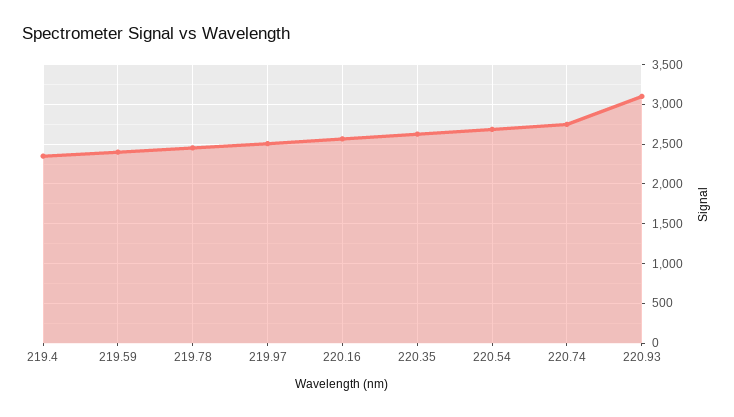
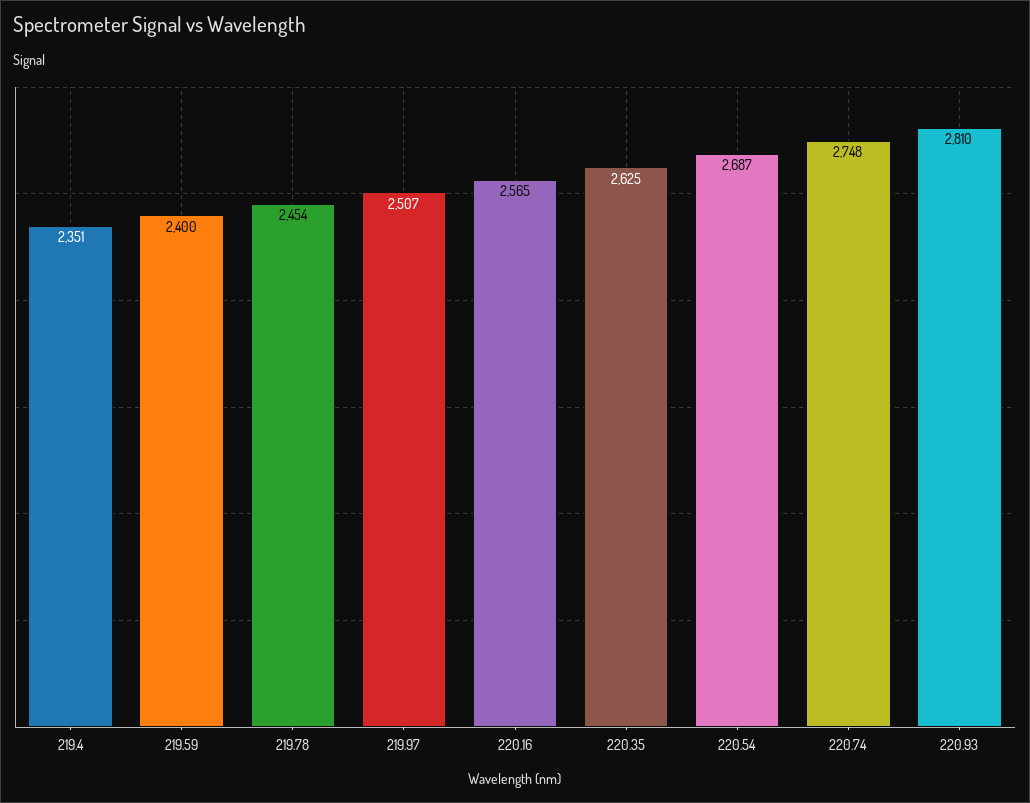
220.93: 3100 -> 2810

